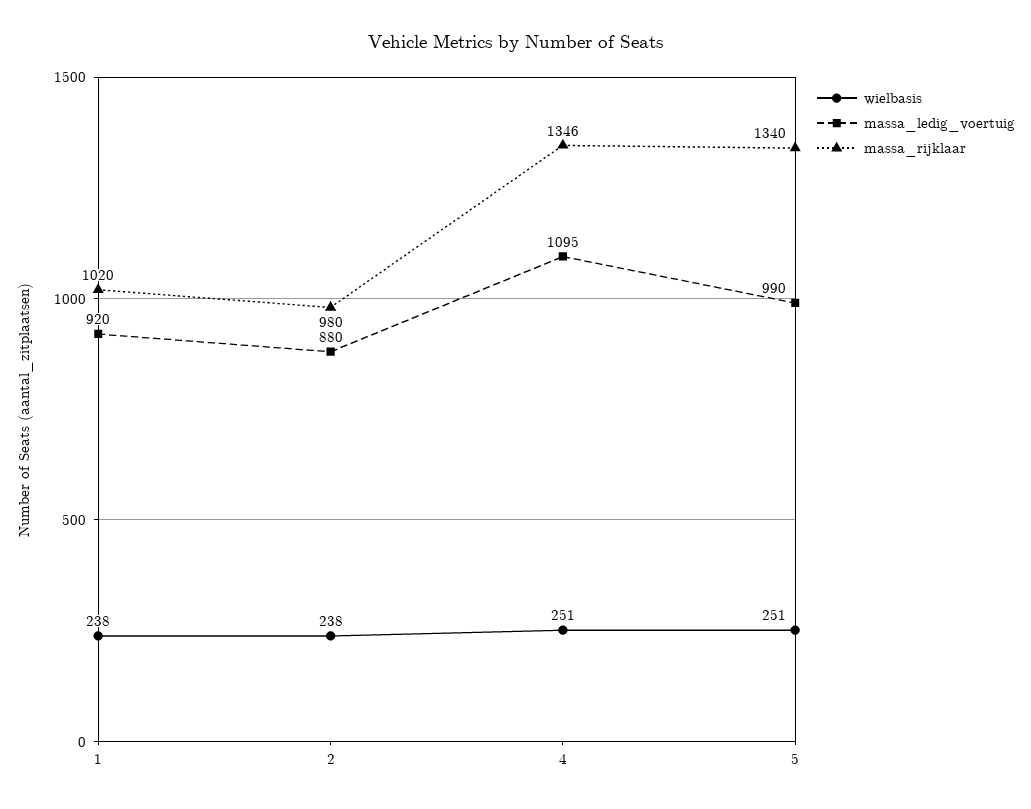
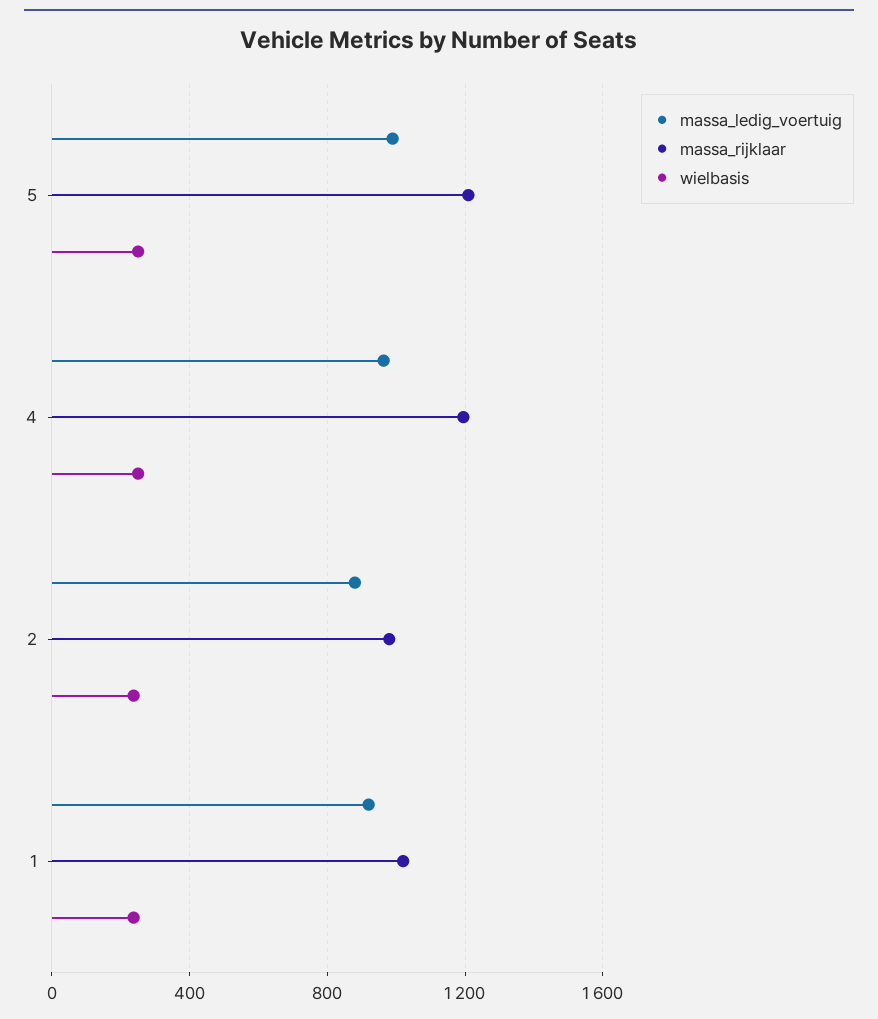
massa_ledig_voertuig, 4: 1095 -> 950
massa_rijklaar, 4: 1346 -> 1200
massa_rijklaar, 5: 1340 -> 1200

